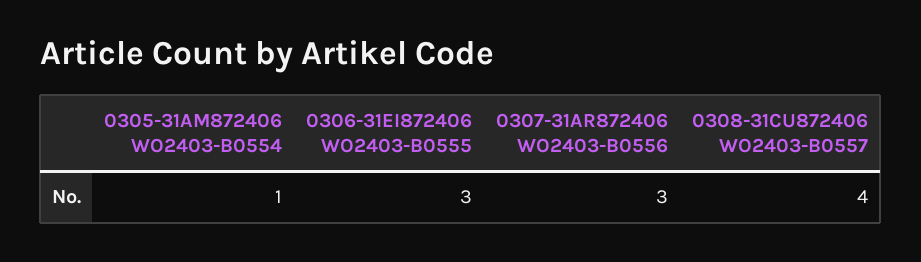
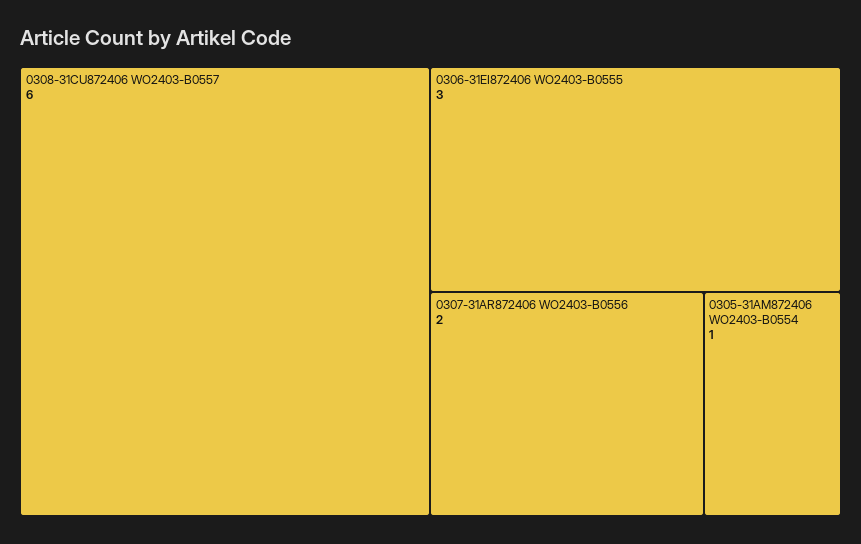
0307-31AR872406 WO2403-B0556: 3 -> 2
0308-31CU872406 WO2403-B0557: 4 -> 6

